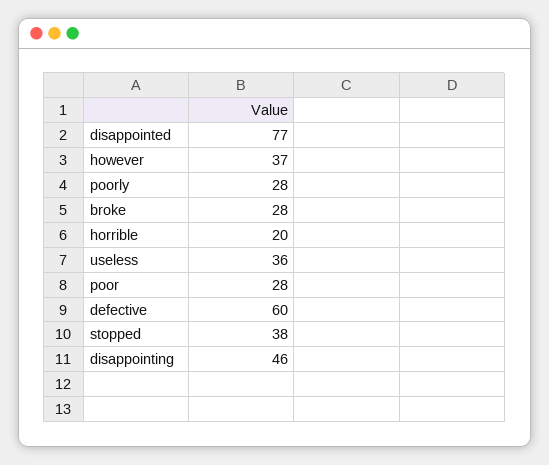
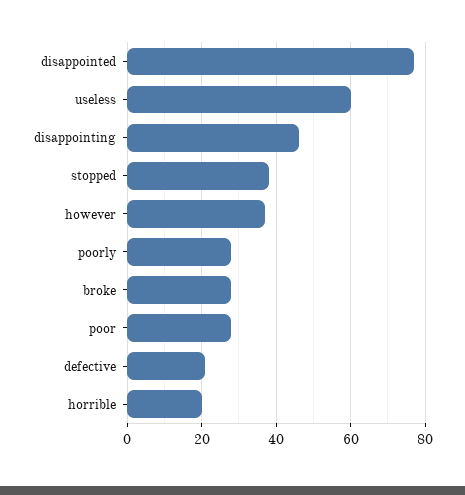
useless: 36 -> 60
defective: 60 -> 20

